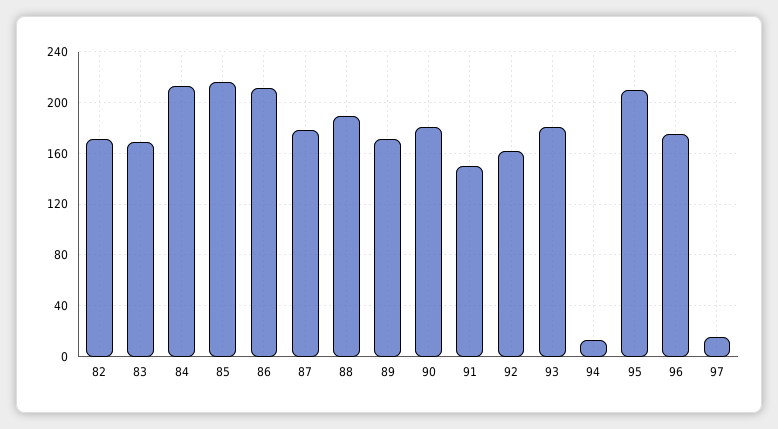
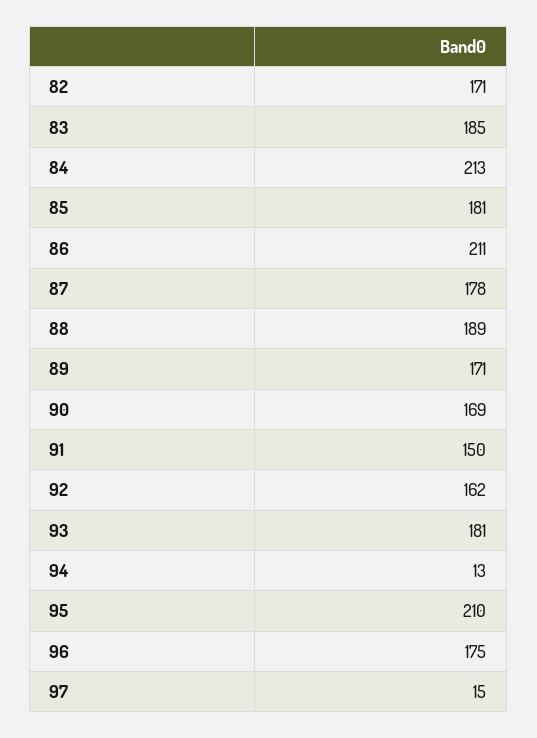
83: 170 -> 185
85: 215 -> 181
90: 180 -> 169

